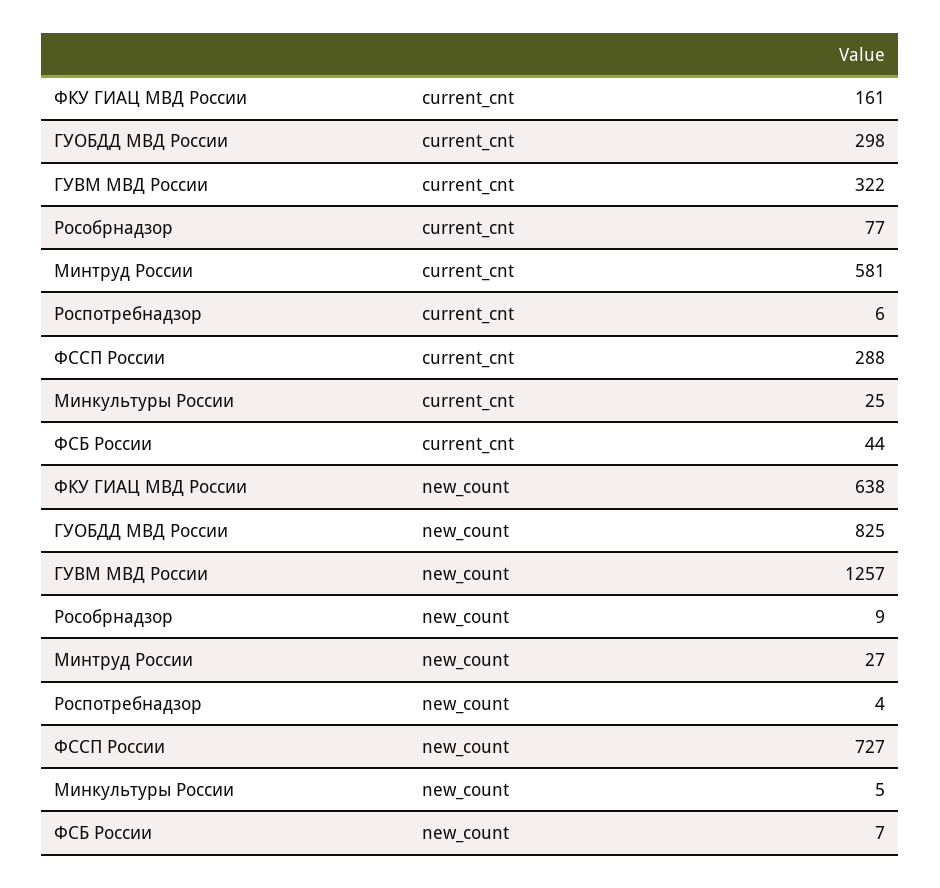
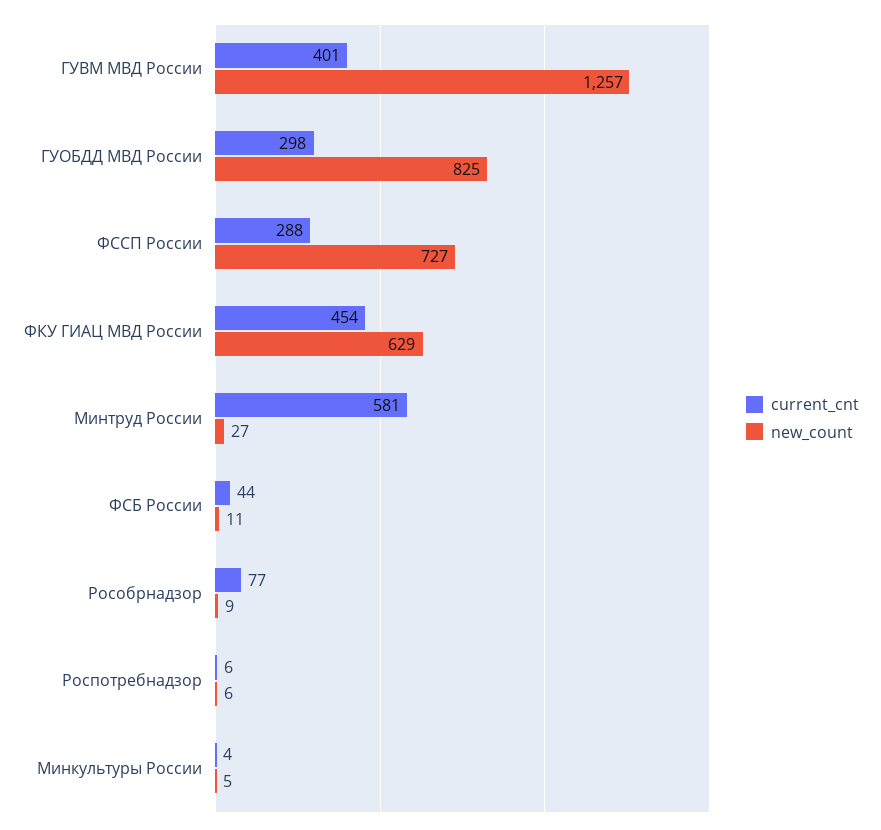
current_cnt, ФКУ ГИАЦ МВД России: 161 -> 454
current_cnt, ГУВМ МВД России: 322 -> 401
current_cnt, Минкультуры России: 25 -> 4
new_count, ФКУ ГИАЦ МВД России: 638 -> 629
new_count, Роспотребнадзор: 4 -> 6
new_count, ФСБ России: 7 -> 11

